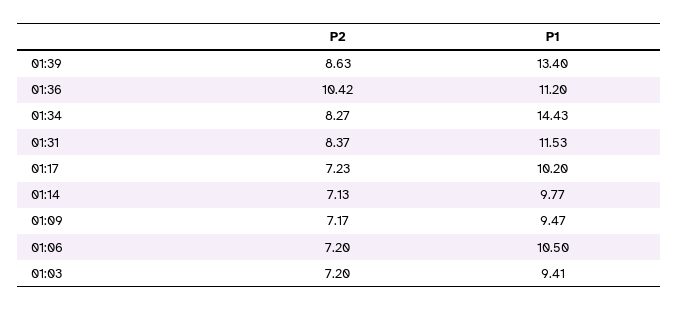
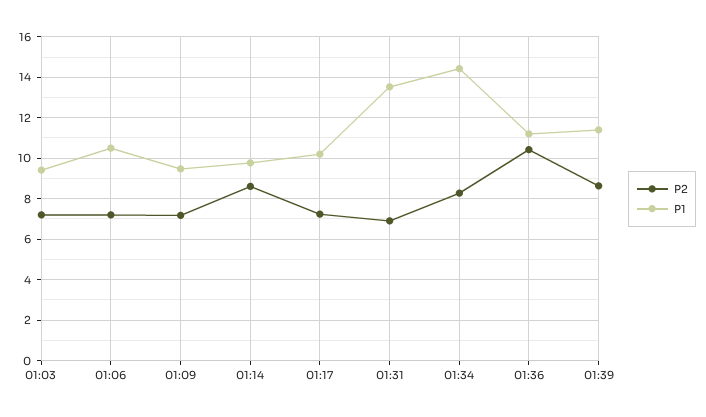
P1, 01:39: 13.4 -> 11.5
P2, 01:31: 8.37 -> 7
P1, 01:31: 11.53 -> 13.5
P2, 01:14: 7.13 -> 8.5

